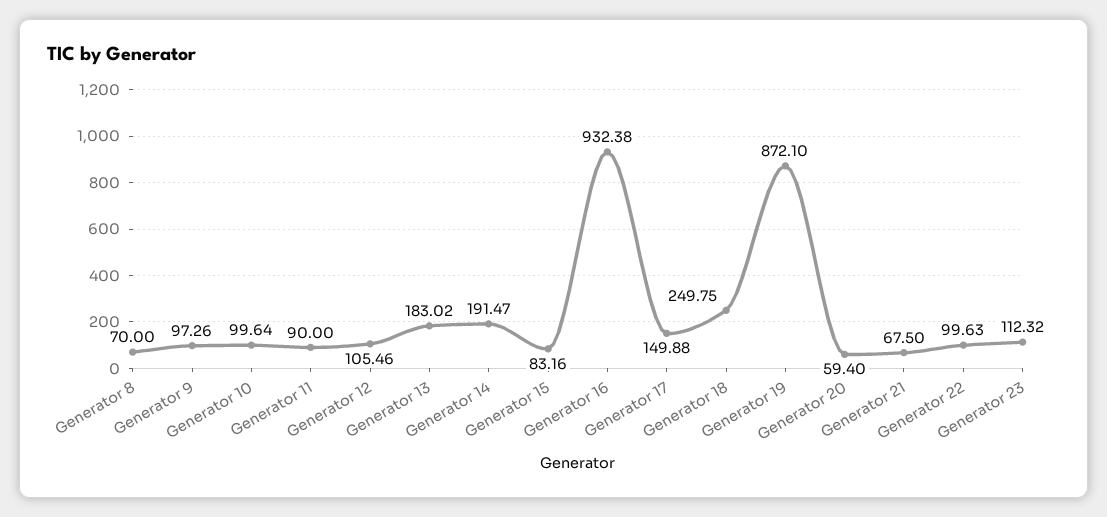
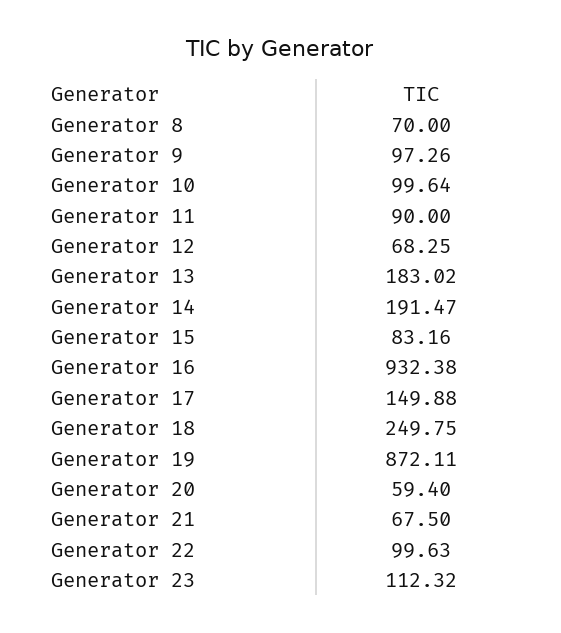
Generator 12: 105.46 -> 68.25
Generator 19: 872.1 -> 872.11

